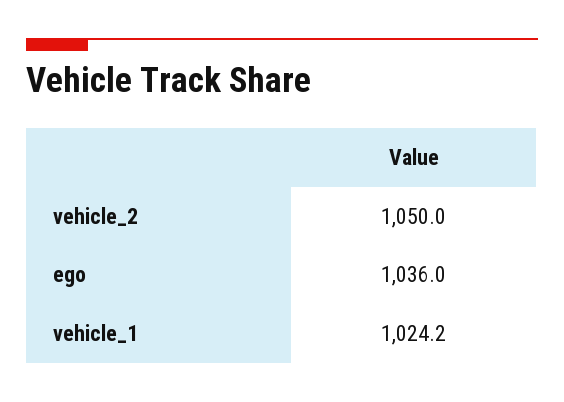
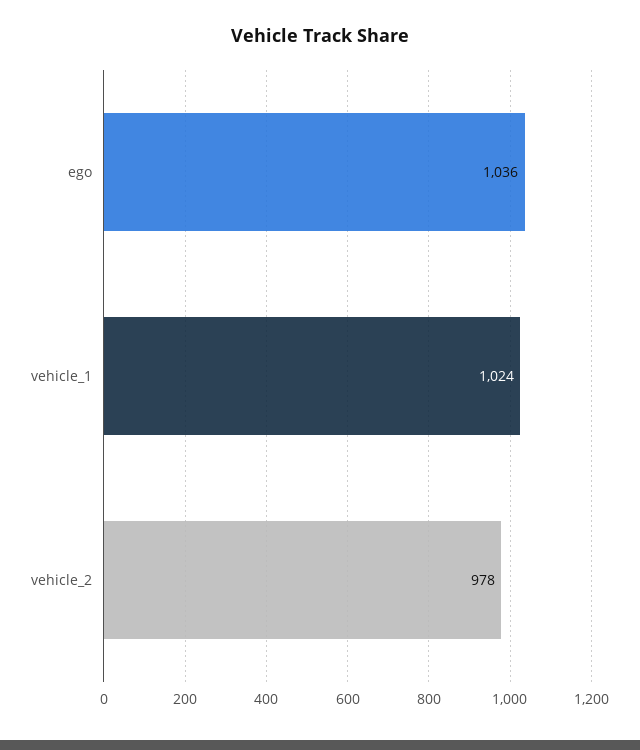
vehicle_2: 1050 -> 978

